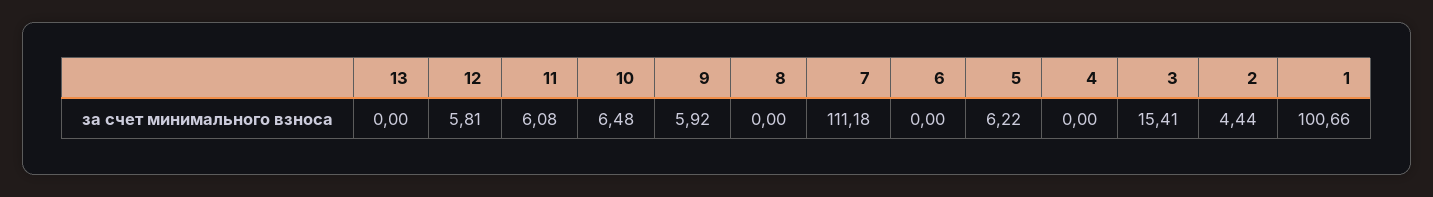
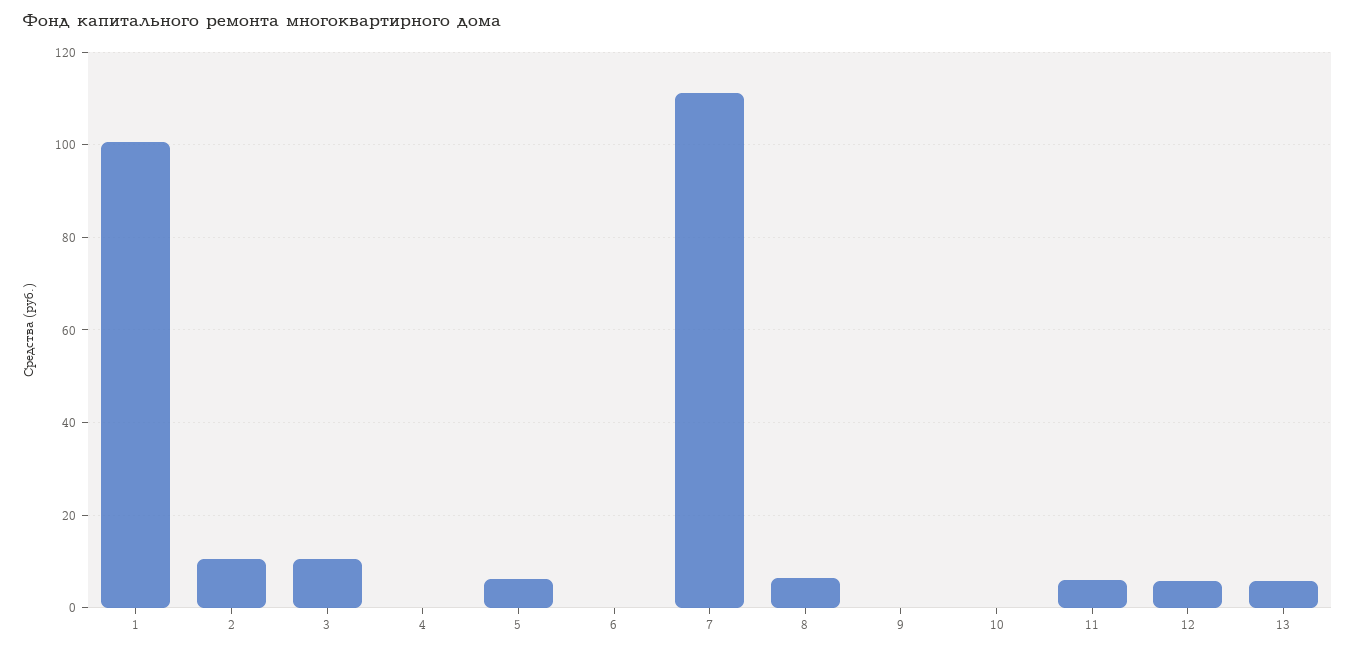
13: 0 -> 6
10: 6.48 -> 0
9: 5.92 -> 0
8: 0 -> 6
3: 15.41 -> 10
2: 4.44 -> 10

